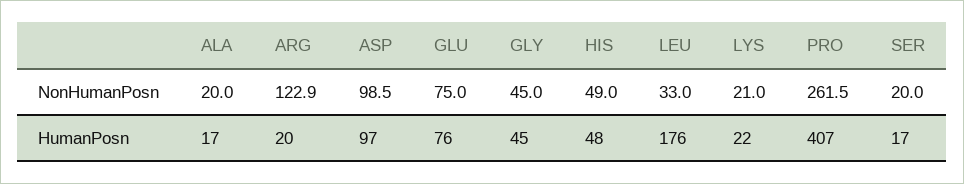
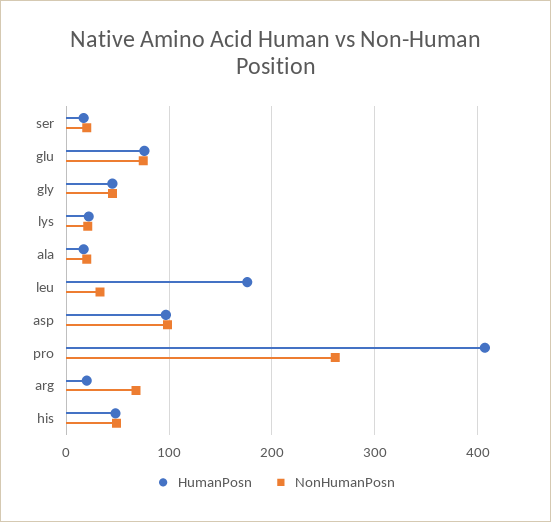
NonHumanPosn, ARG: 122.9 -> 70

